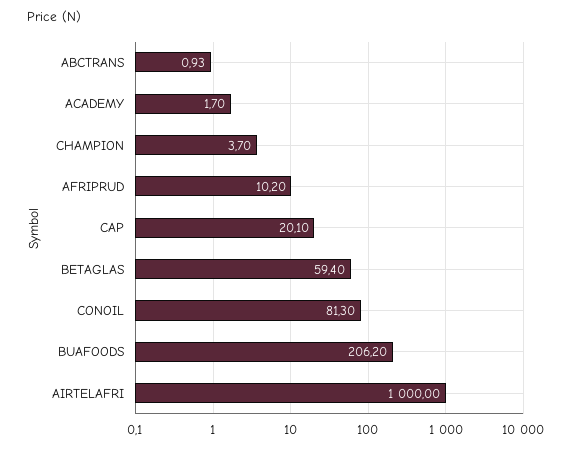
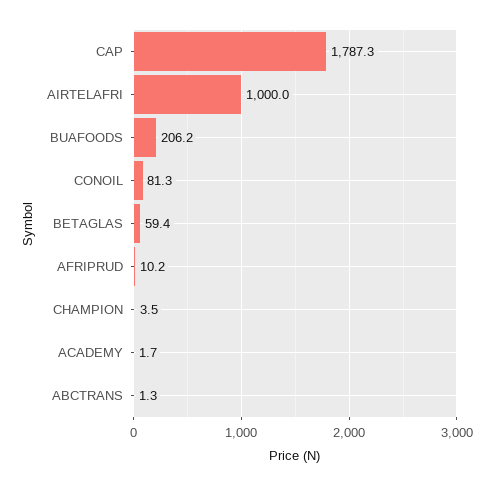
ABCTRANS: 0.93 -> 1.3
CHAMPION: 3.7 -> 3.5
CAP: 20.1 -> 1787.3

